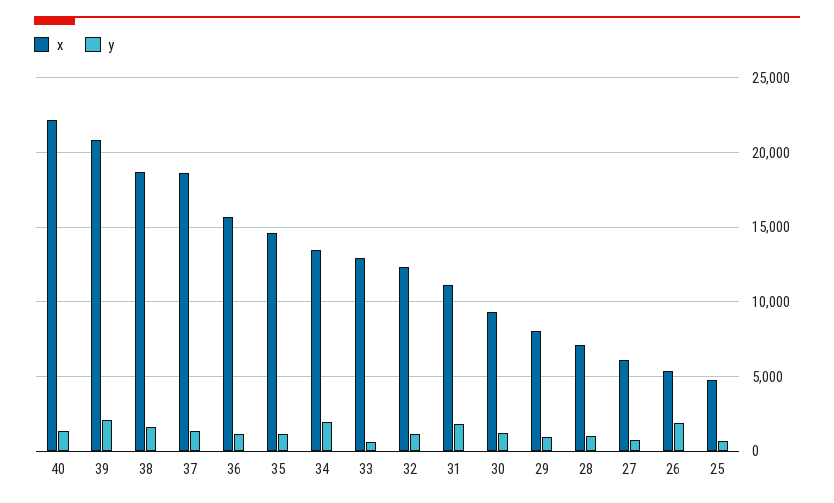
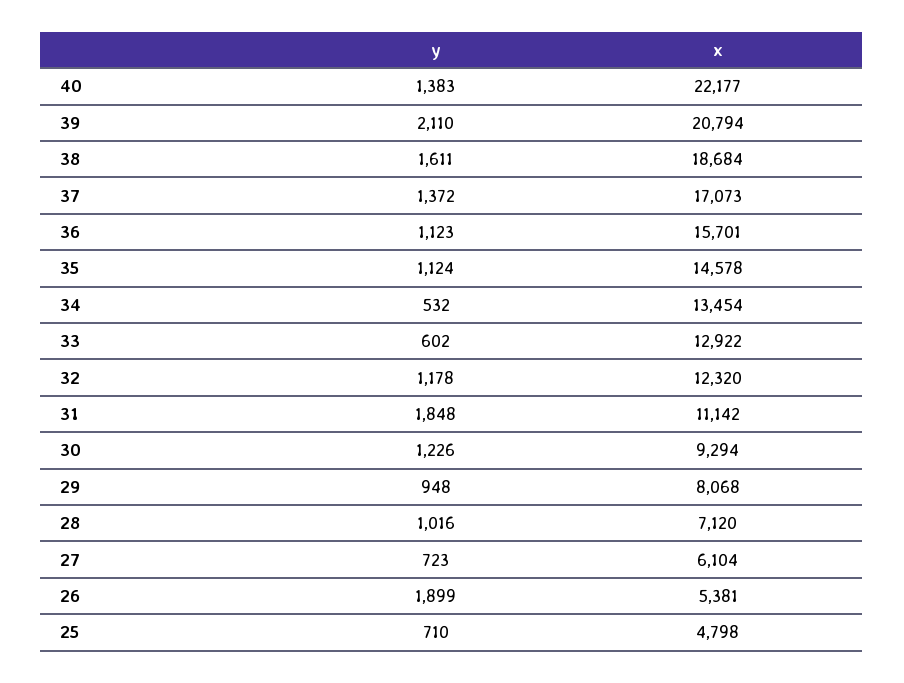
x, 37: 18500 -> 17073
y, 34: 2000 -> 532

